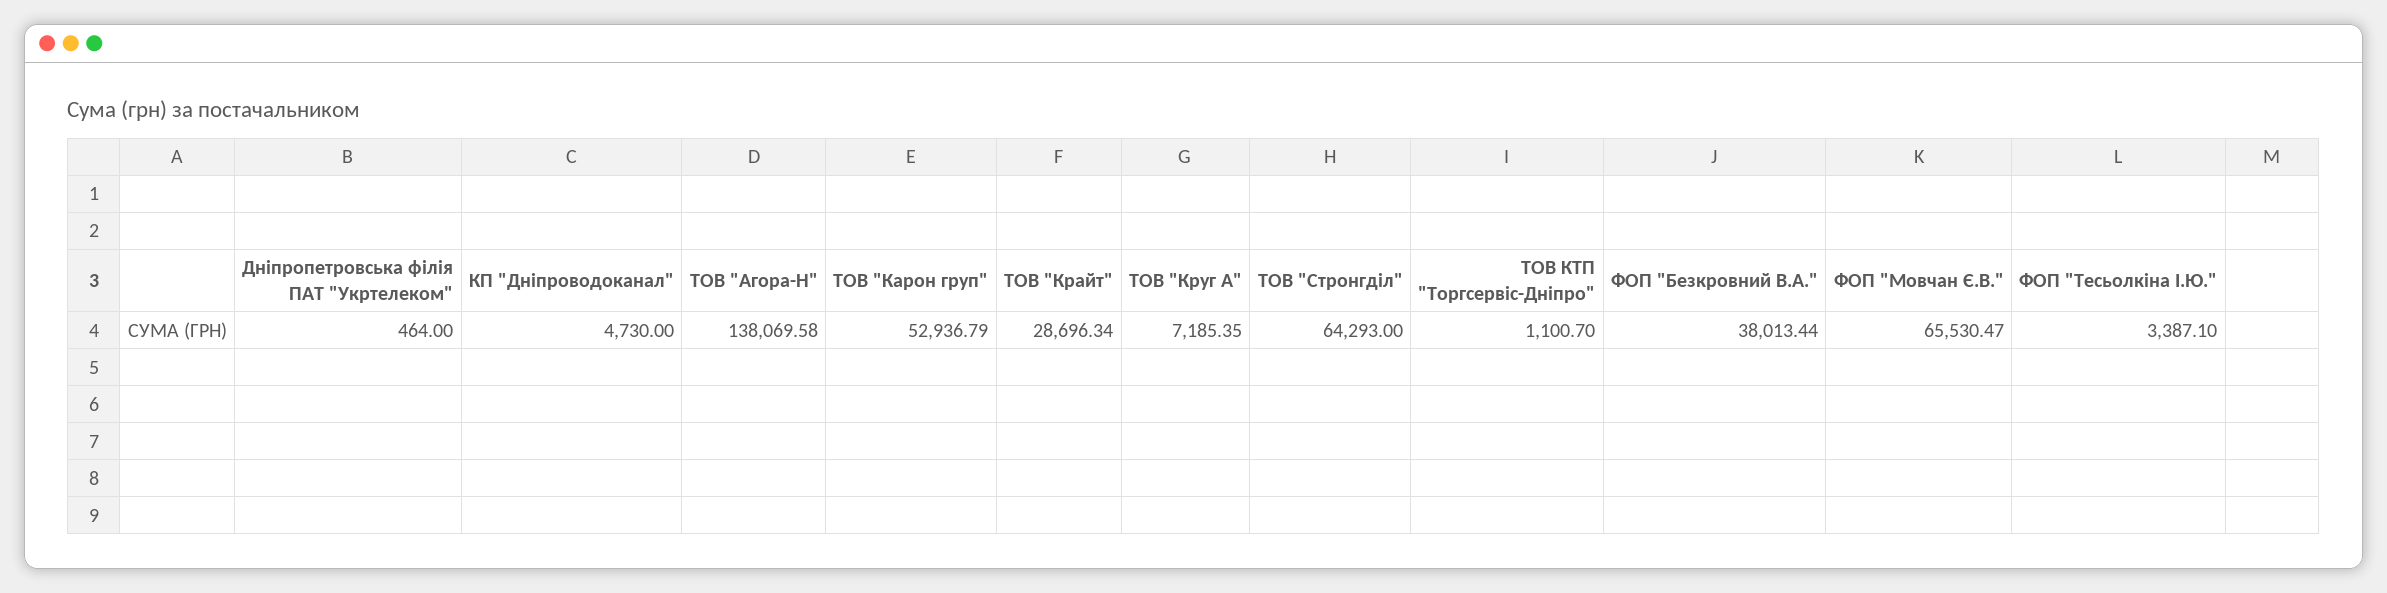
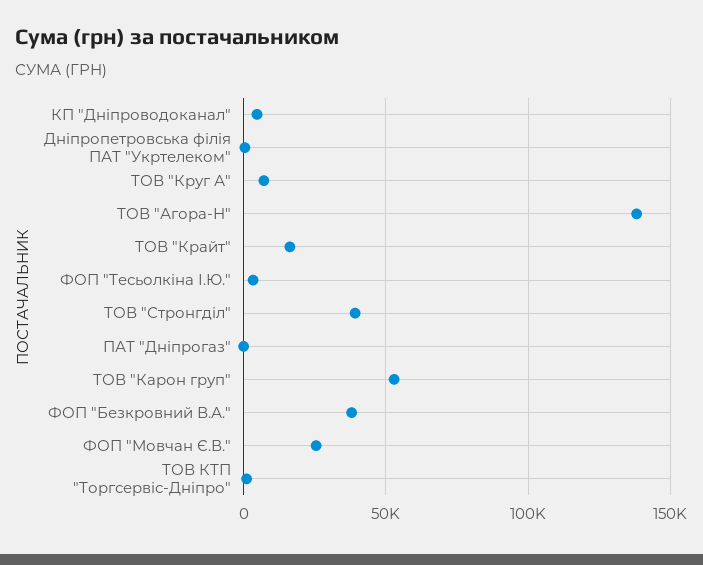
ТОВ "Крайт": 28696.34 -> 15000
ТОВ "Стронгділ": 64293 -> 40000
ФОП "Мовчан Є.В.": 65530.47 -> 25000
ПАТ "Дніпрогаз": none -> 0

